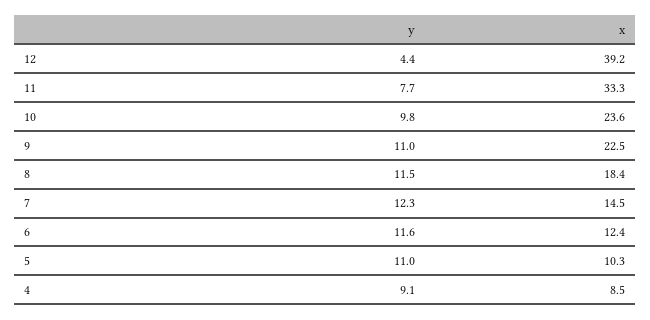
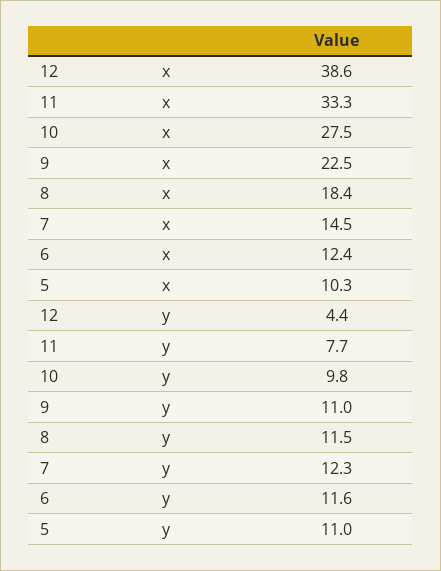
x, 12: 39.2 -> 38.6
x, 10: 23.6 -> 27.5
y, 4: 9.1 -> none
x, 4: 8.5 -> none

